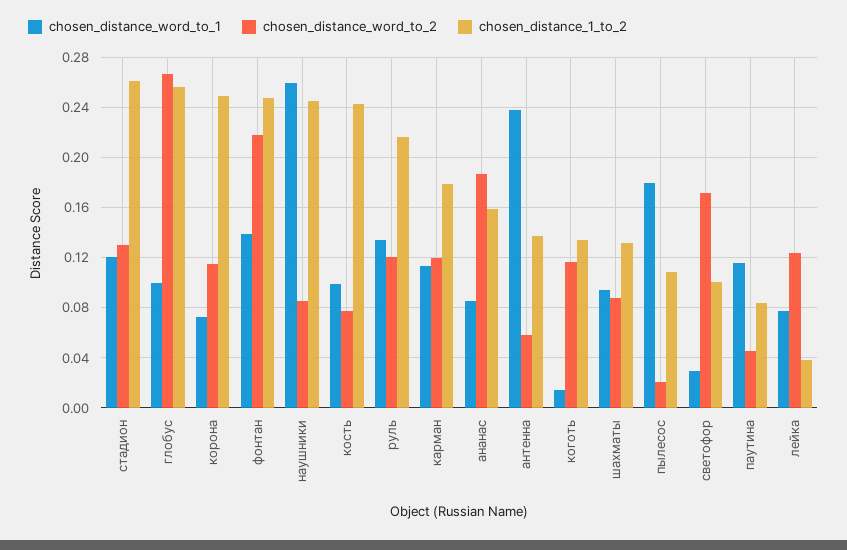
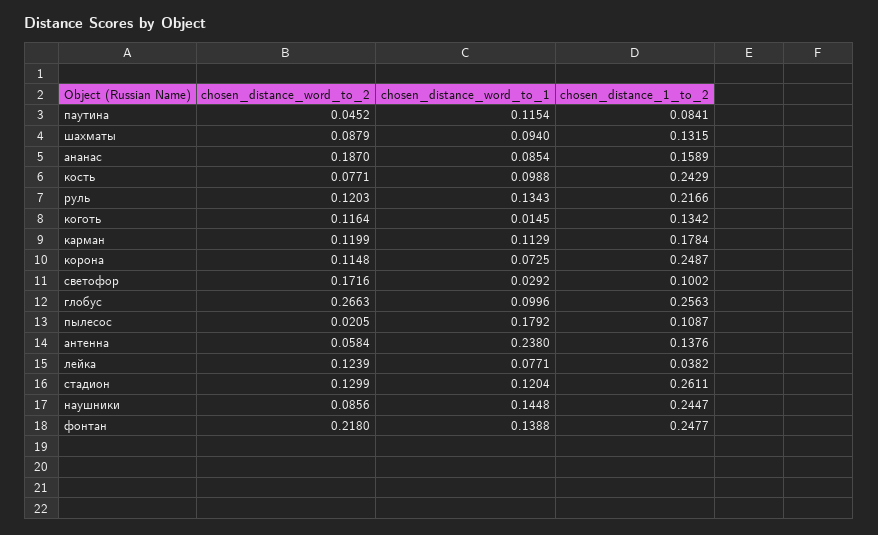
chosen_distance_word_to_1, наушники: 0.26 -> 0.1448

